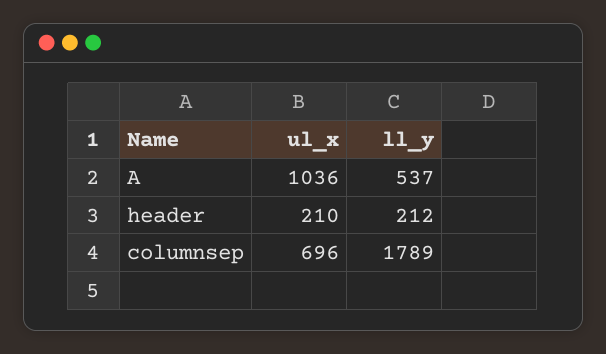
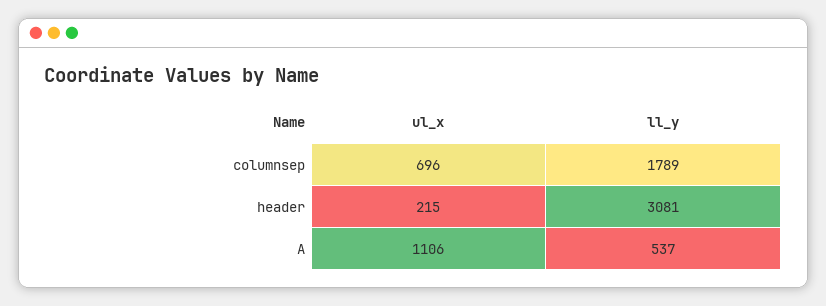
ul_x, A: 1036 -> 1106
ul_x, header: 210 -> 215
ll_y, header: 212 -> 3081

